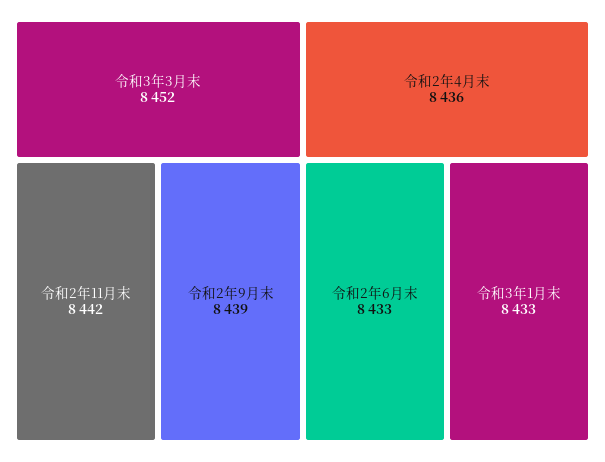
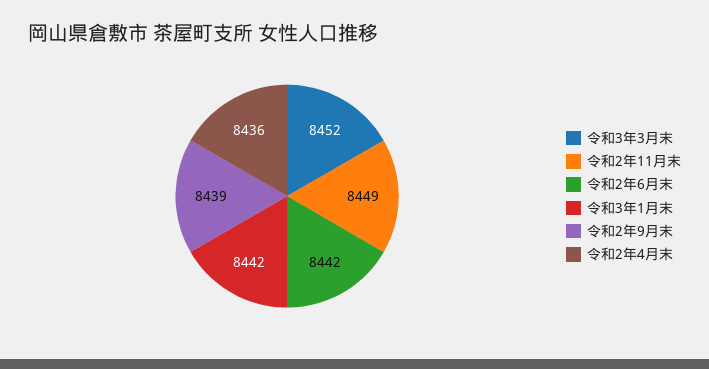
令和2年11月末: 8442 -> 8449
令和2年6月末: 8433 -> 8442
令和3年1月末: 8433 -> 8442

